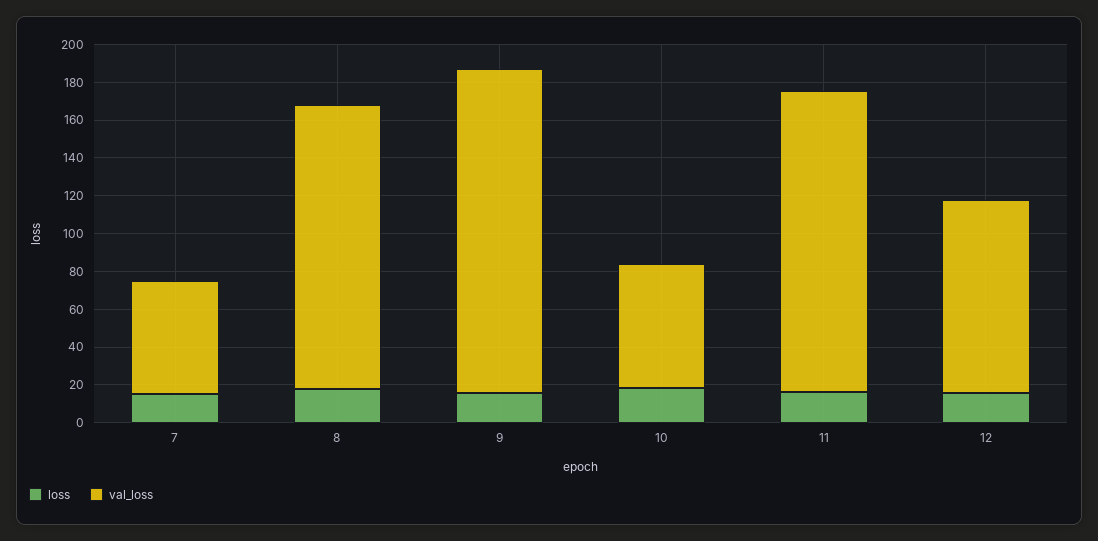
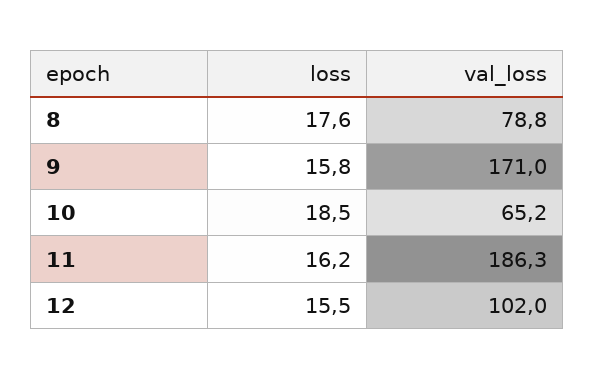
loss, 7: 15 -> none
val_loss, 7: 60 -> none
val_loss, 8: 150 -> 78.8
val_loss, 11: 160 -> 186.3

